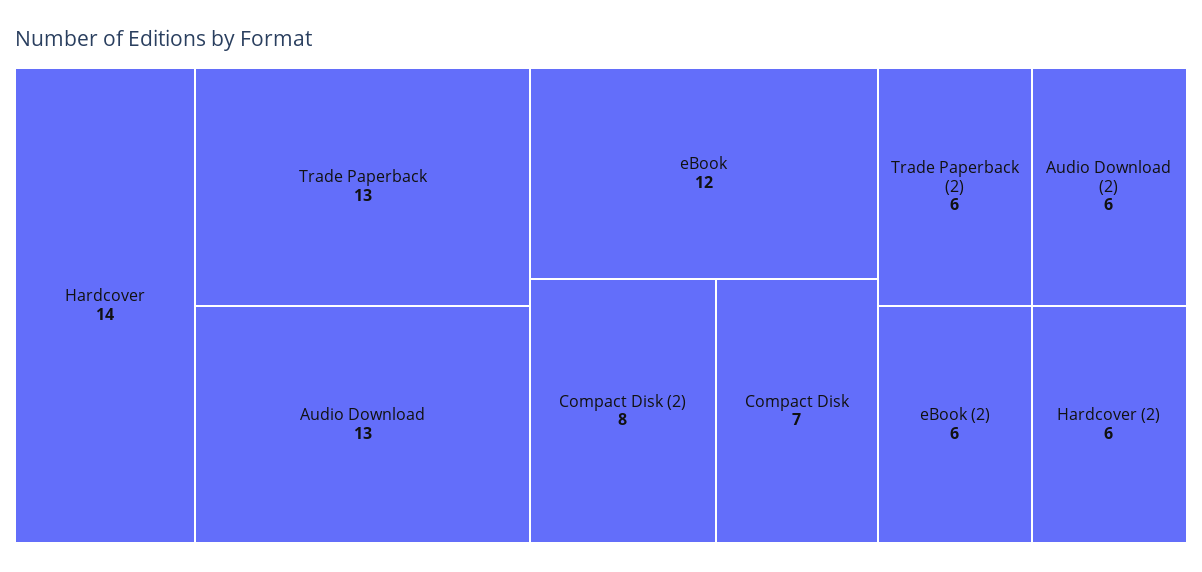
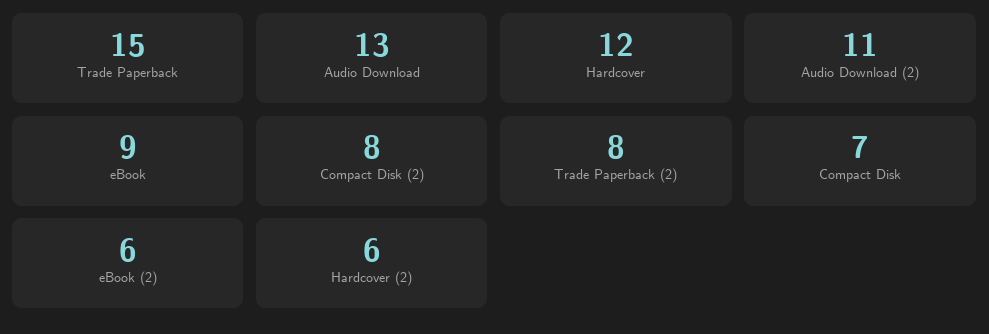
Hardcover: 14 -> 12
Trade Paperback: 13 -> 15
eBook: 12 -> 9
Trade Paperback (2): 6 -> 8
Audio Download (2): 6 -> 11

